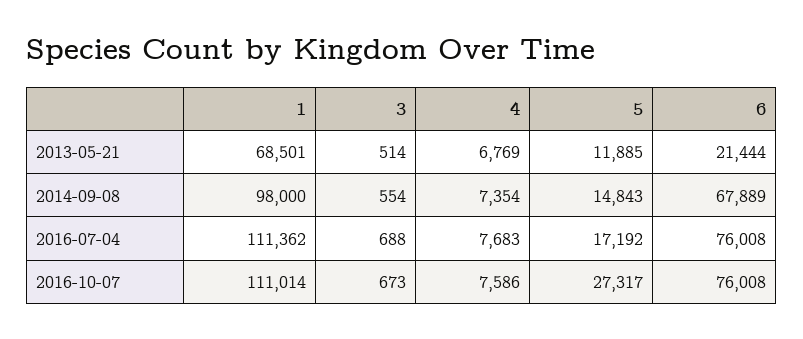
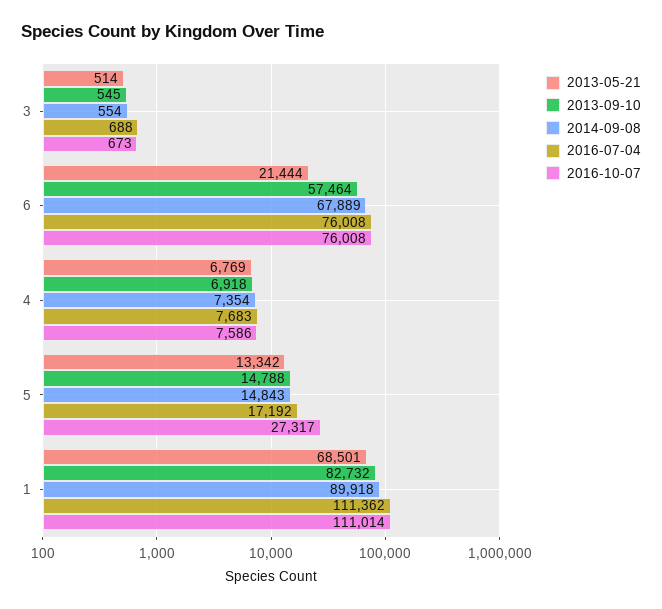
2013-05-21, 5: 11885 -> 13342
2014-09-08, 1: 98000 -> 89918
2013-09-10, 3: none -> 545
2013-09-10, 6: none -> 57464
2013-09-10, 4: none -> 6918
2013-09-10, 5: none -> 14788
2013-09-10, 1: none -> 82732

